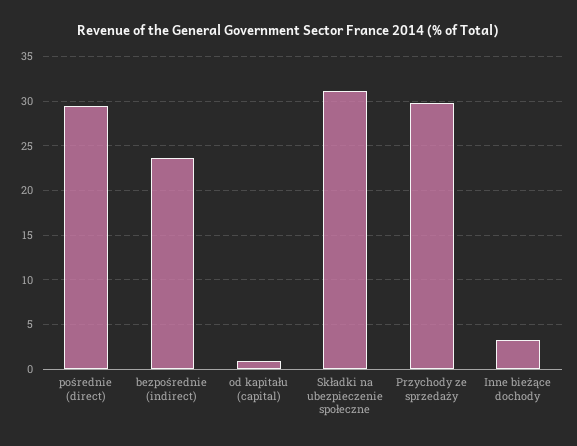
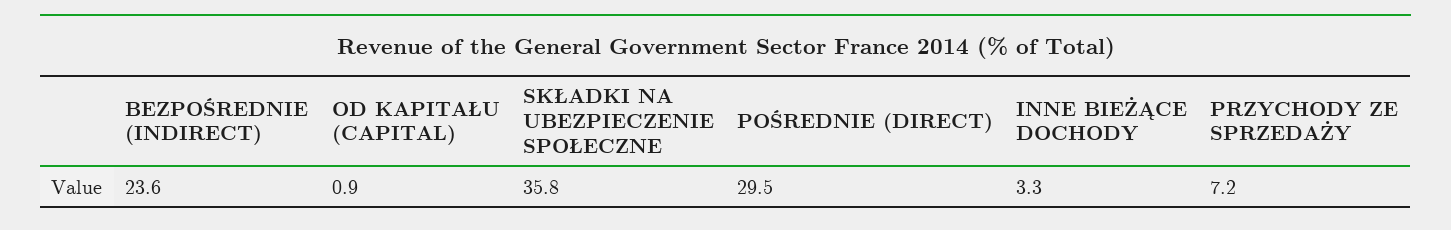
Składki na ubezpieczenie społeczne: 31 -> 35.8
Przychody ze sprzedaży: 30 -> 7.2

